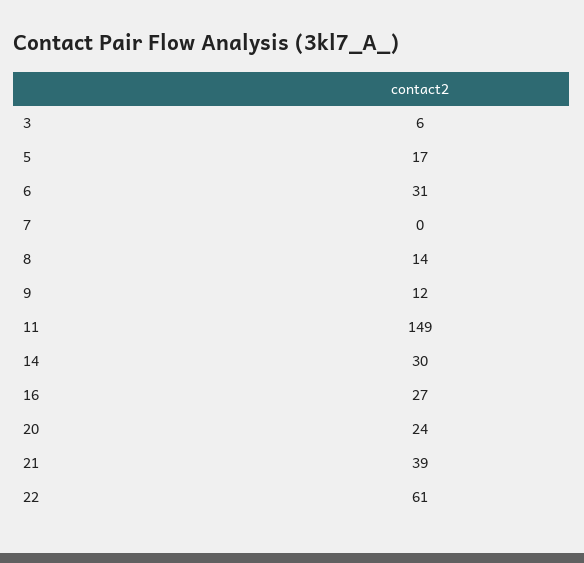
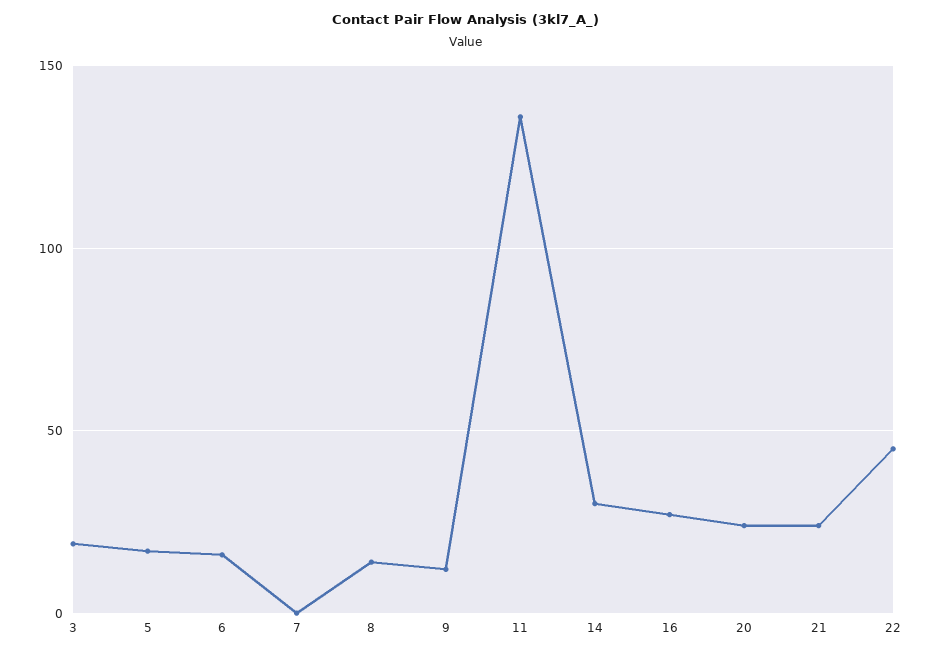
3: 6 -> 20
6: 31 -> 15
11: 149 -> 135
21: 39 -> 25
22: 61 -> 45

